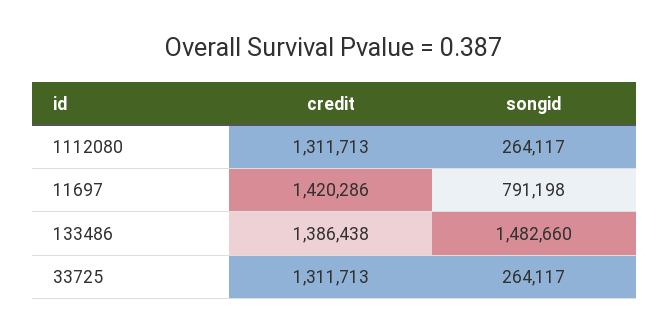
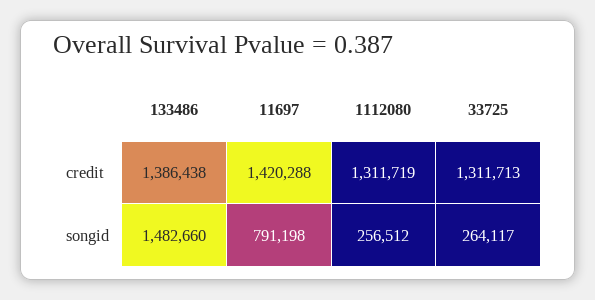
credit, 1112080: 1311713 -> 1311719
songid, 1112080: 264117 -> 256512
credit, 11697: 1420286 -> 1420288

